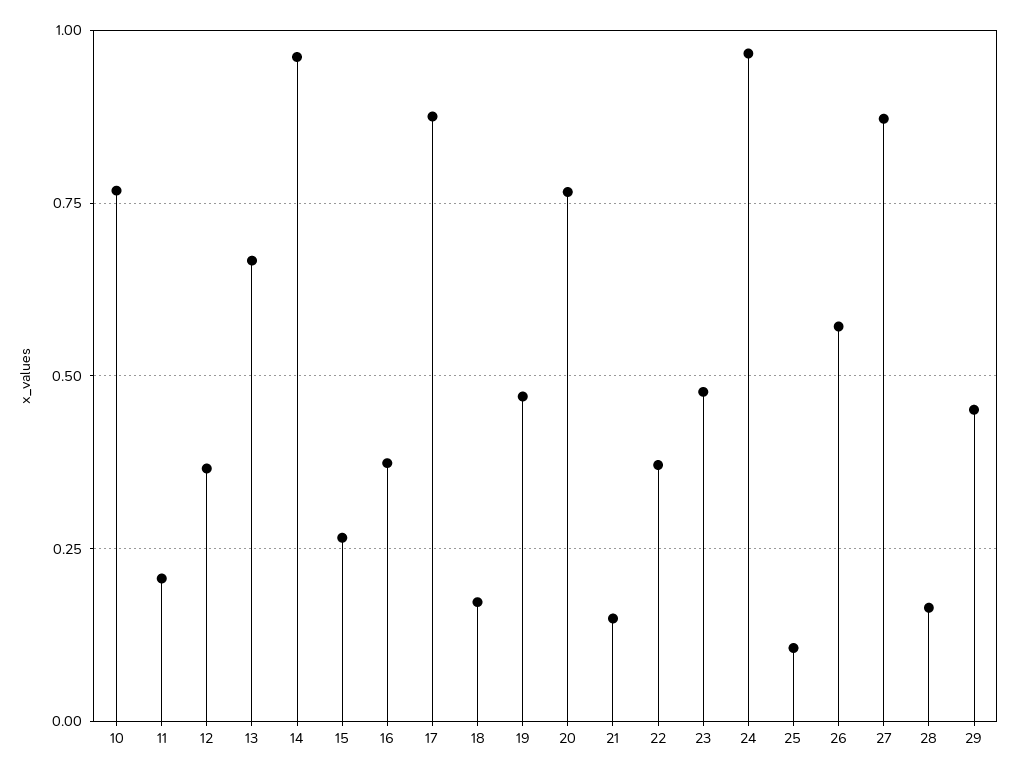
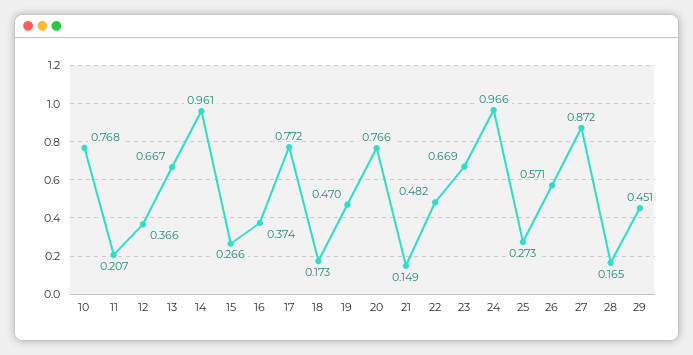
17: 0.875 -> 0.772
22: 0.375 -> 0.482
23: 0.475 -> 0.669
25: 0.1 -> 0.273

